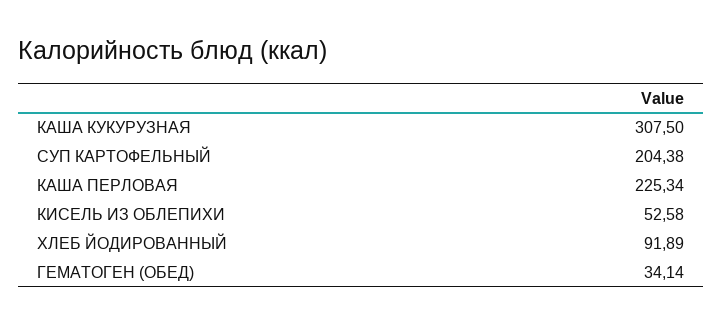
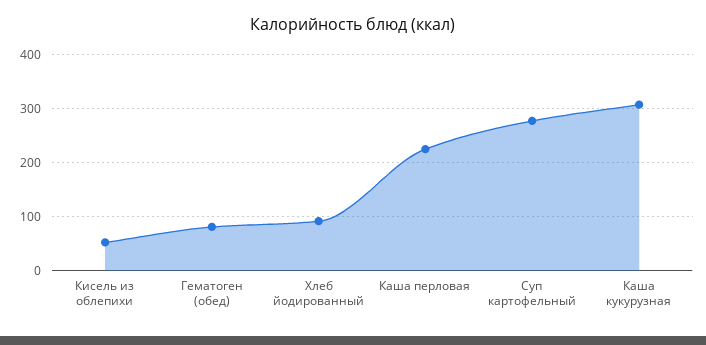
СУП КАРТОФЕЛЬНЫЙ: 204.38 -> 280
ГЕМАТОГЕН (ОБЕД): 34.14 -> 80

